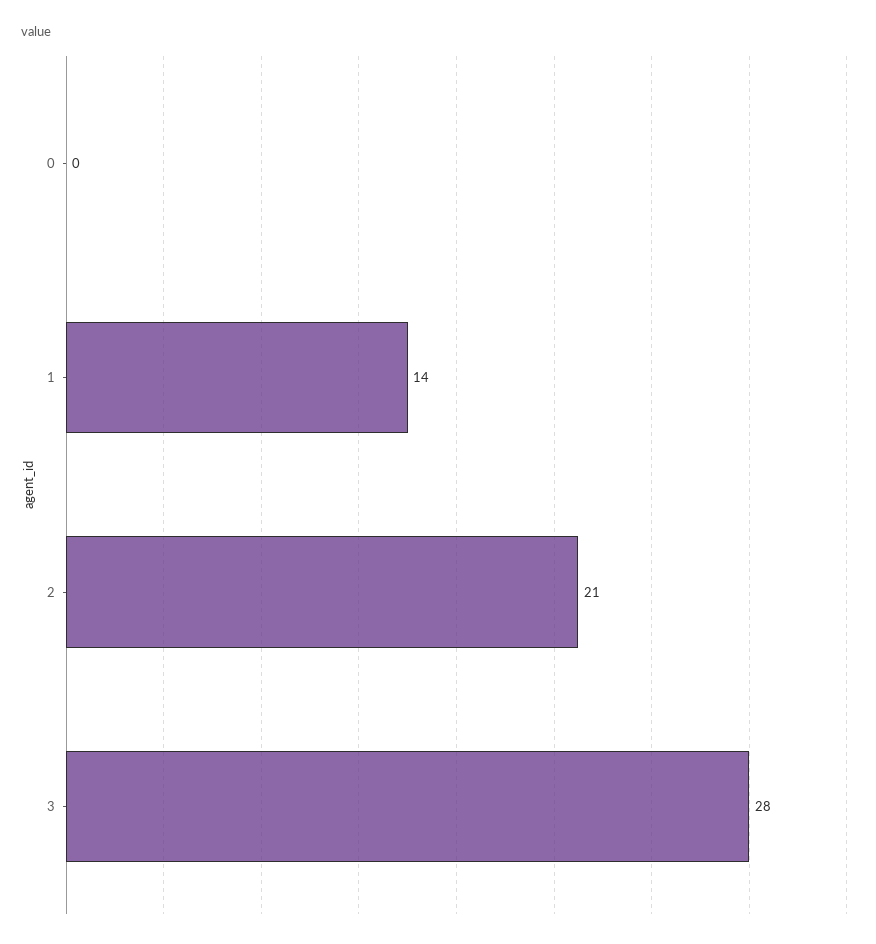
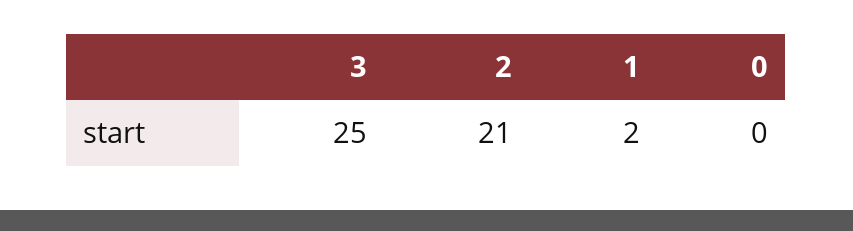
1: 14 -> 2
3: 28 -> 25

